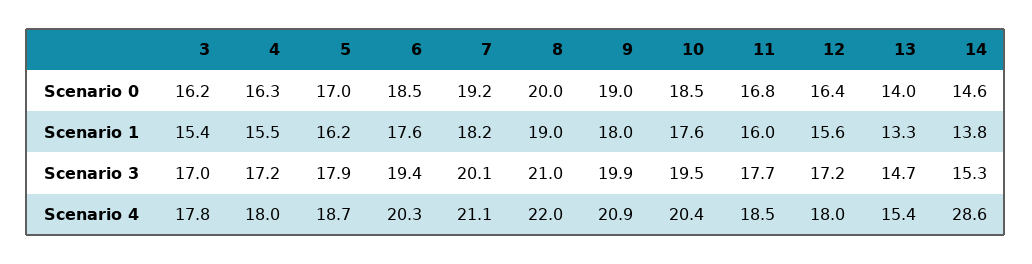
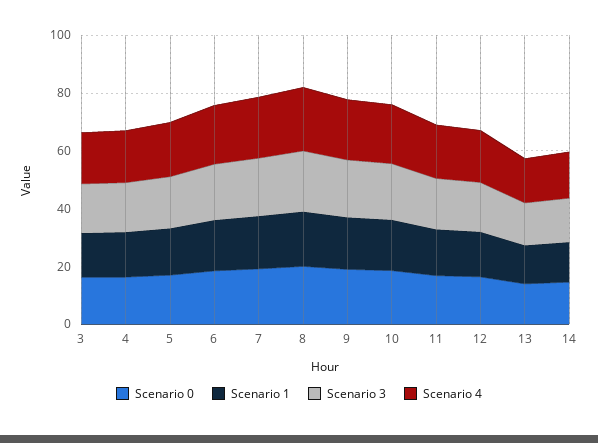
Scenario 4, 14: 28.6 -> 15

